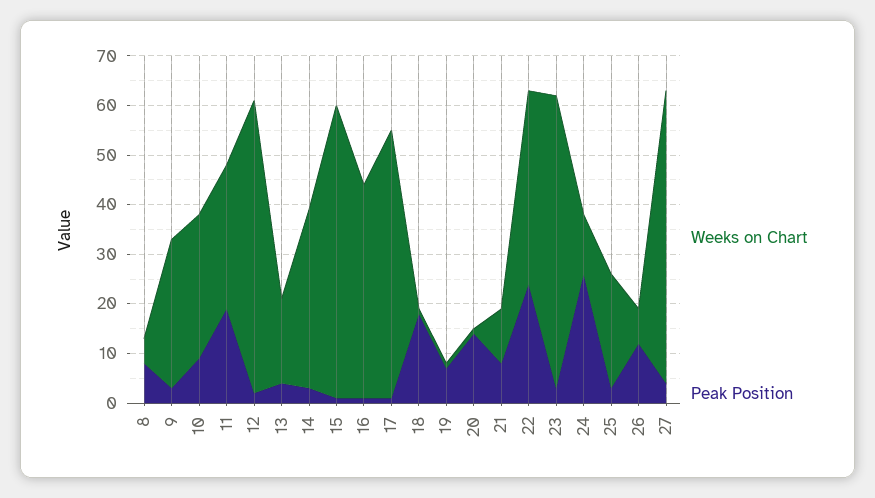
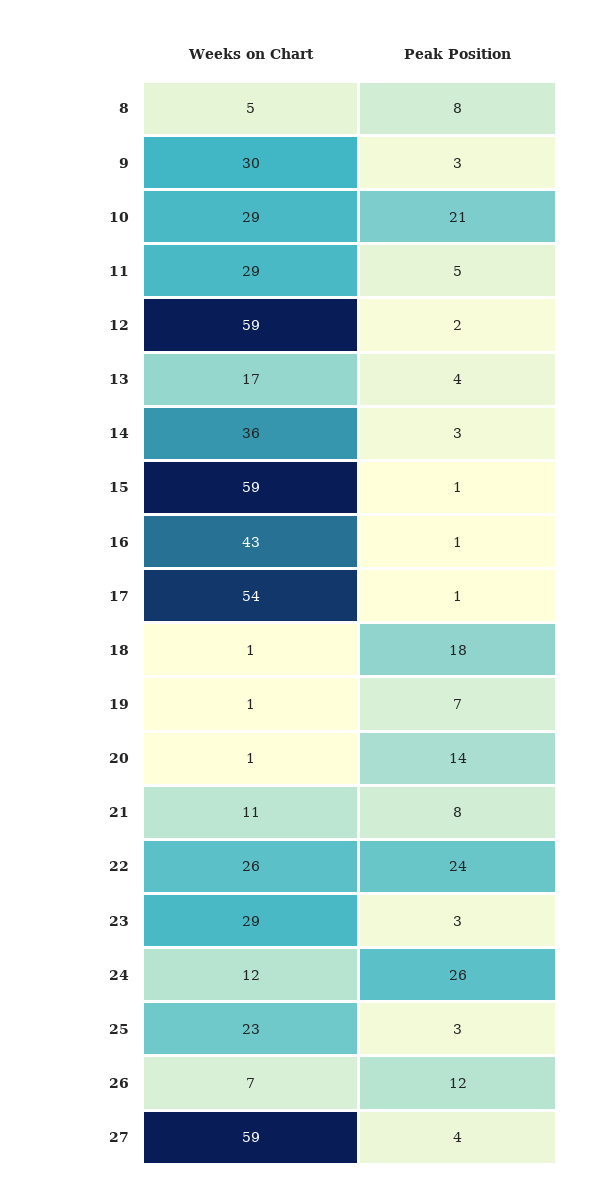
Peak Position, 10: 10 -> 21
Peak Position, 11: 20 -> 5
Weeks on Chart, 22: 40 -> 26
Weeks on Chart, 23: 60 -> 29

